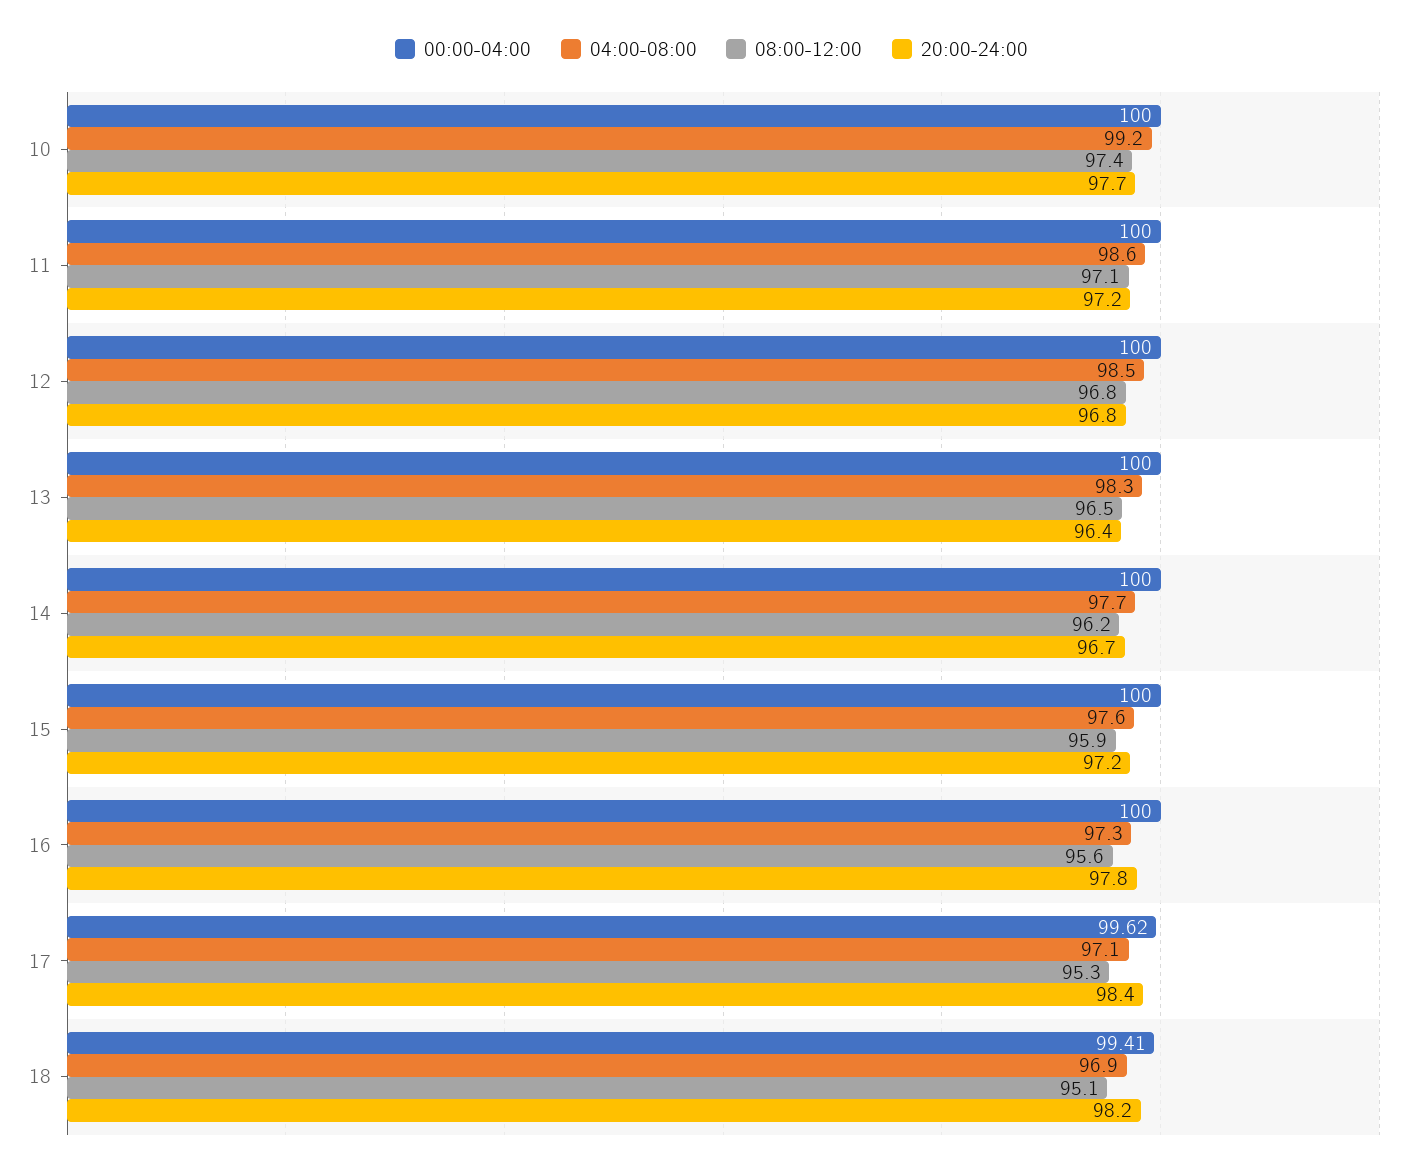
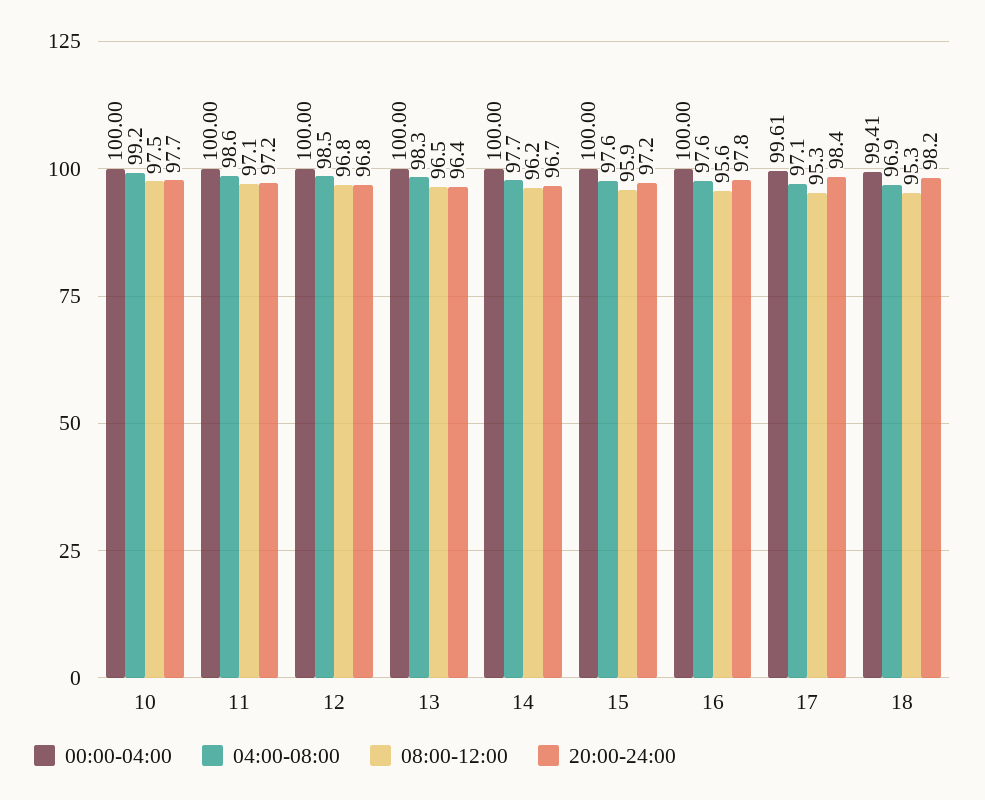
08:00-12:00, 10: 97.4 -> 97.5
04:00-08:00, 16: 97.3 -> 97.6
00:00-04:00, 17: 99.62 -> 99.61
08:00-12:00, 18: 95.1 -> 95.3

